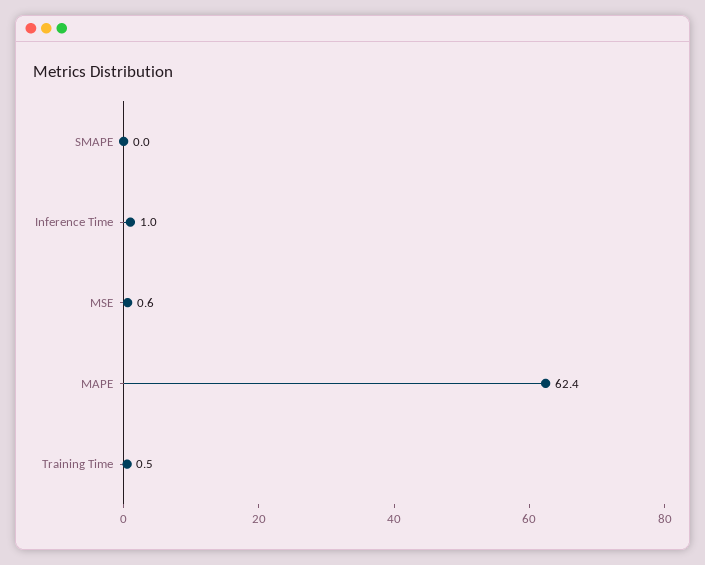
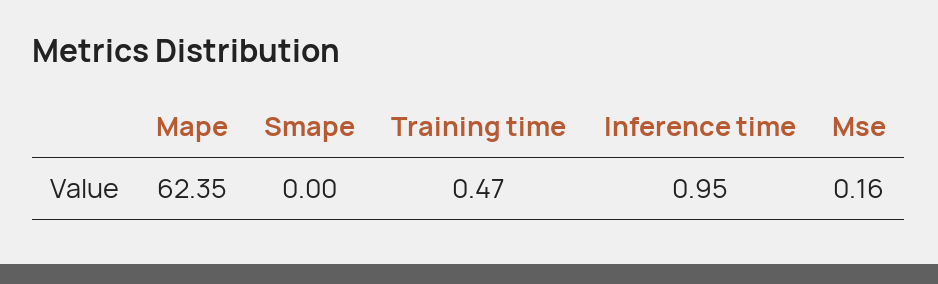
MSE: 0.6 -> 0.16

